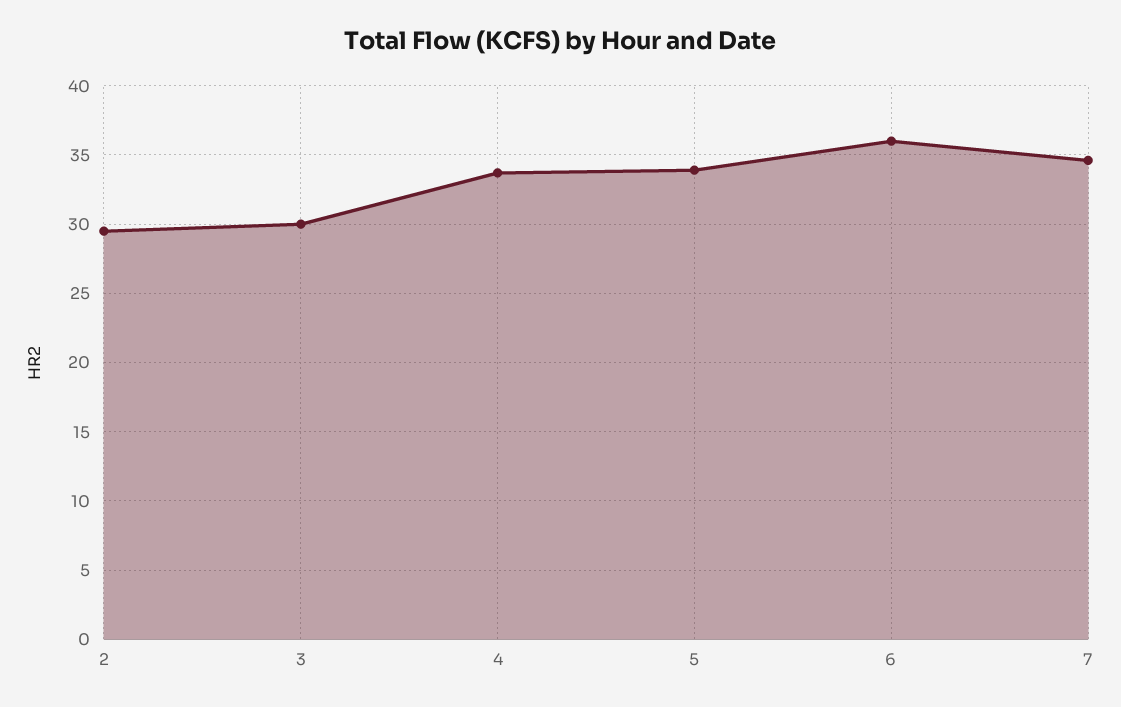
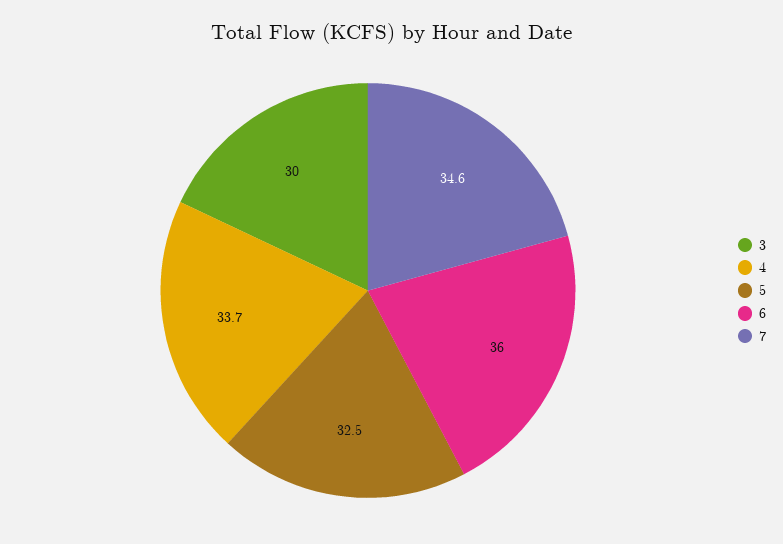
2: 29.5 -> none
5: 34 -> 32.5

